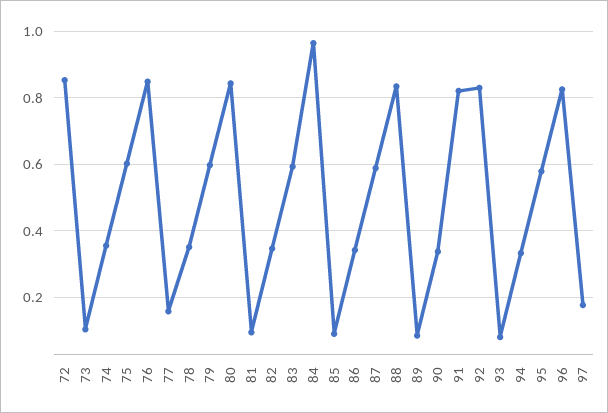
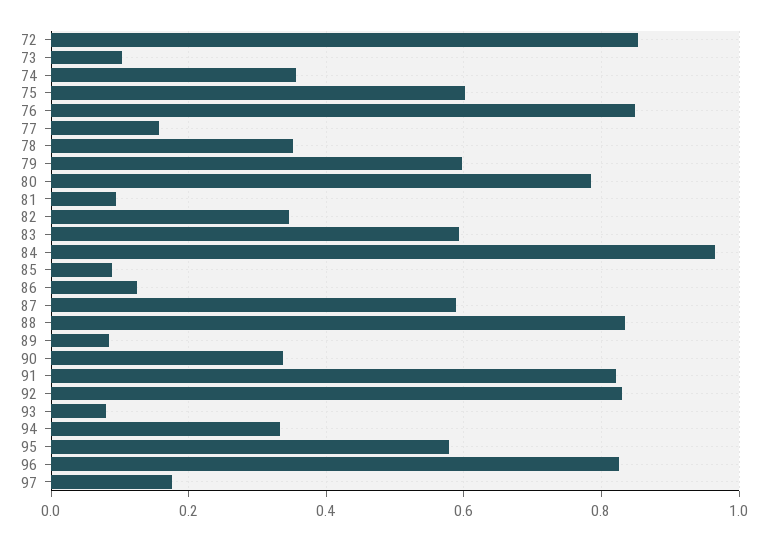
80: 0.84 -> 0.78
86: 0.34 -> 0.12

